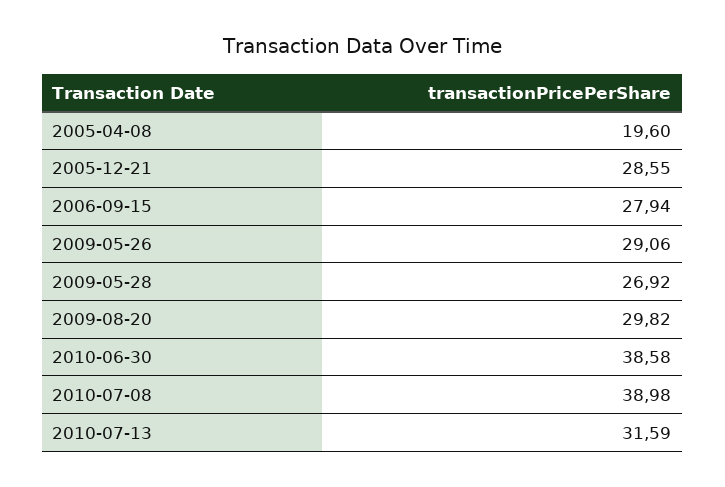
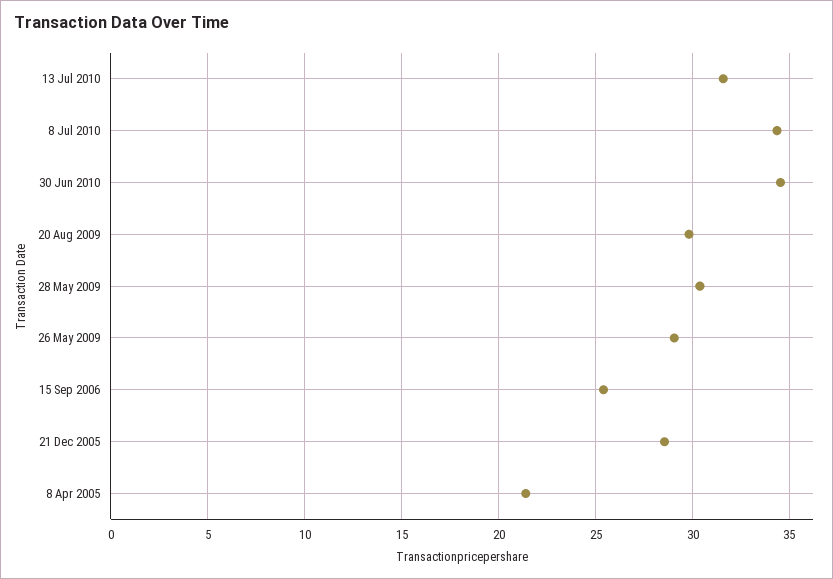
2005-04-08: 19.6 -> 21.5
2006-09-15: 27.94 -> 25.5
2009-05-28: 26.92 -> 30.5
2010-06-30: 38.58 -> 34.5
2010-07-08: 38.98 -> 34.5

